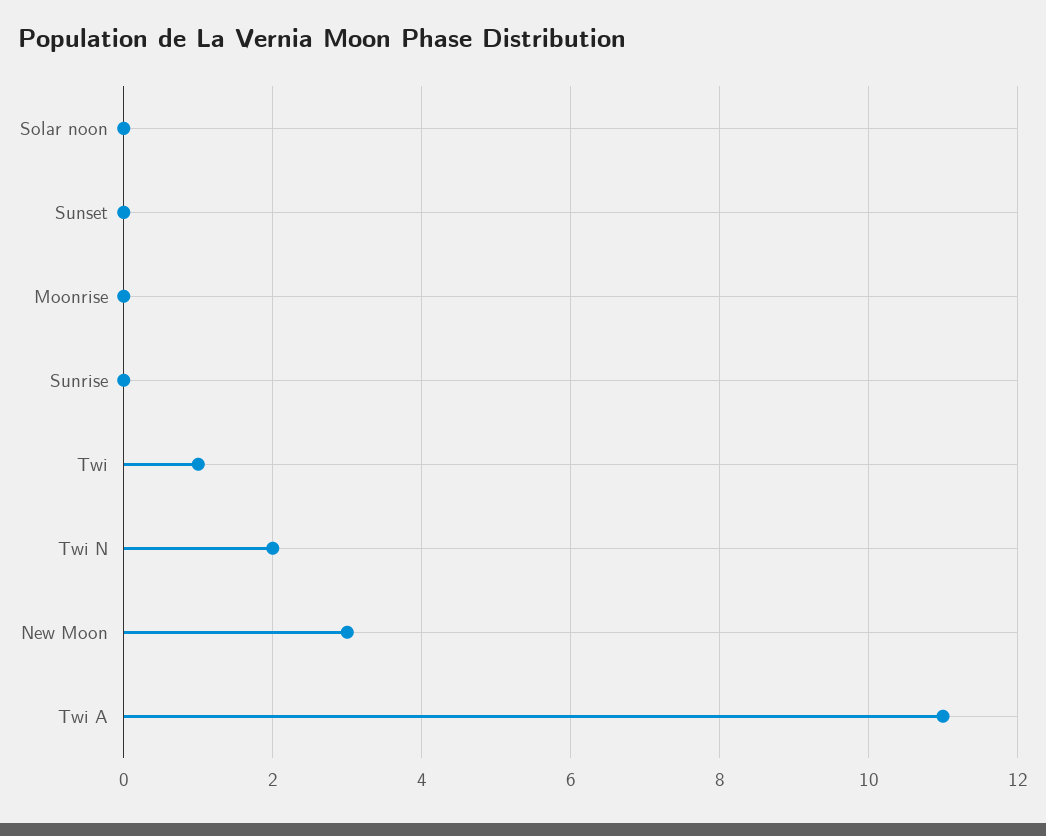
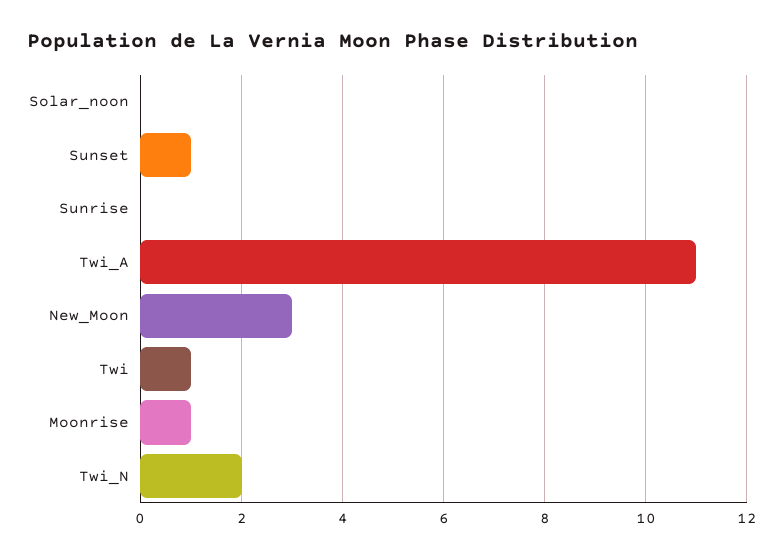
Sunset: 0 -> 1
Moonrise: 0 -> 1

